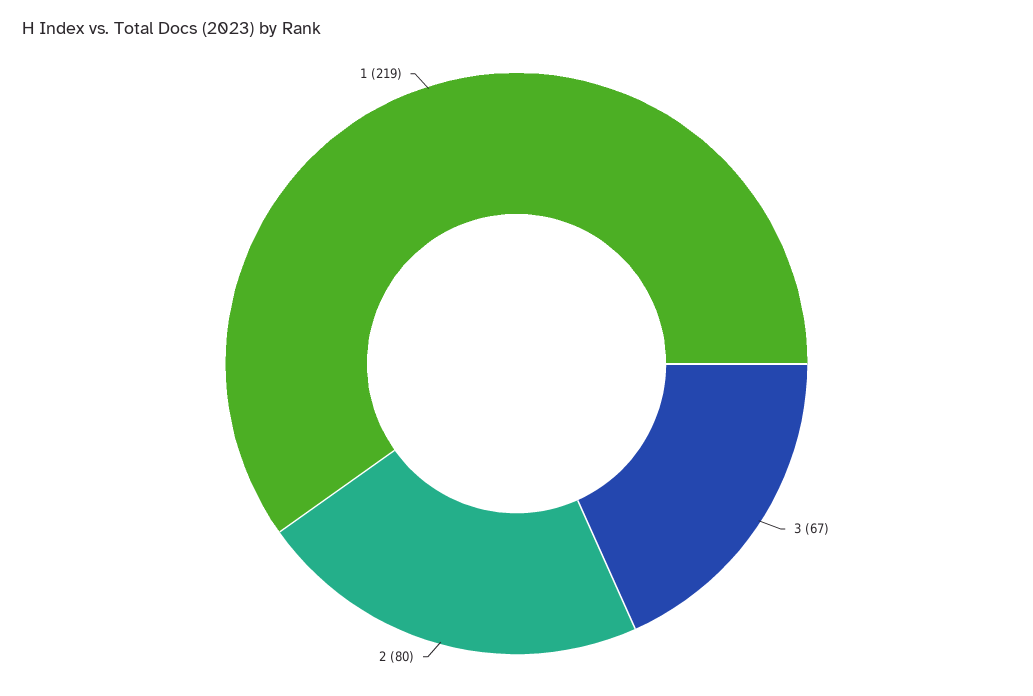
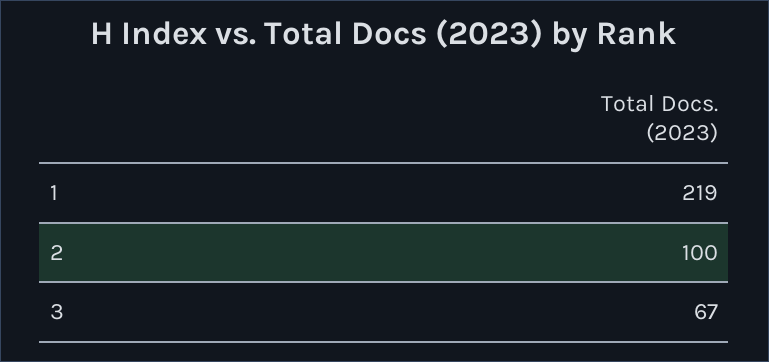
2: 80 -> 100

